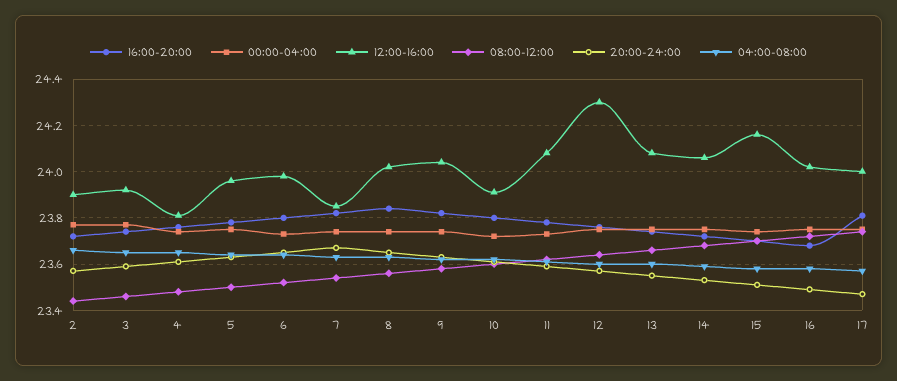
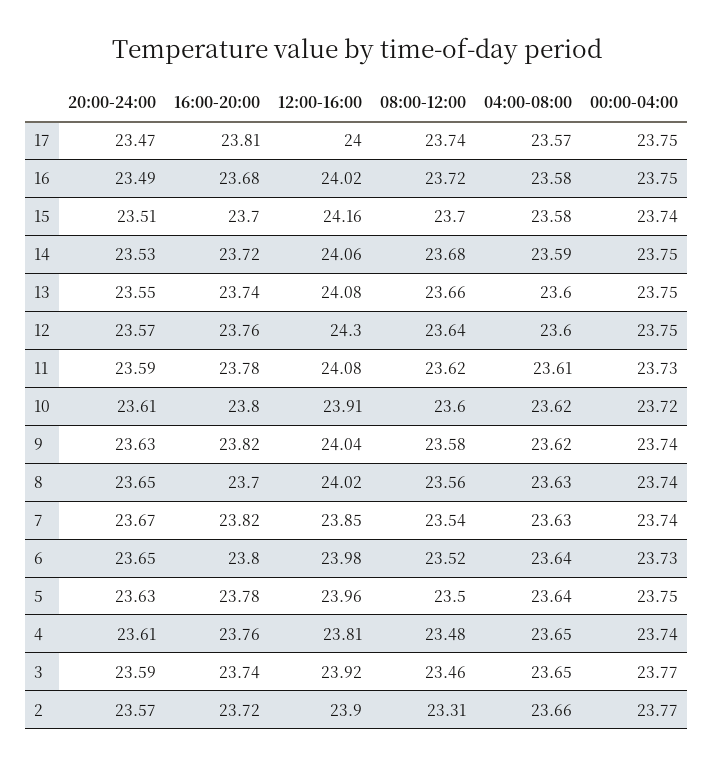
08:00-12:00, 2: 23.45 -> 23.31
16:00-20:00, 8: 23.85 -> 23.7

